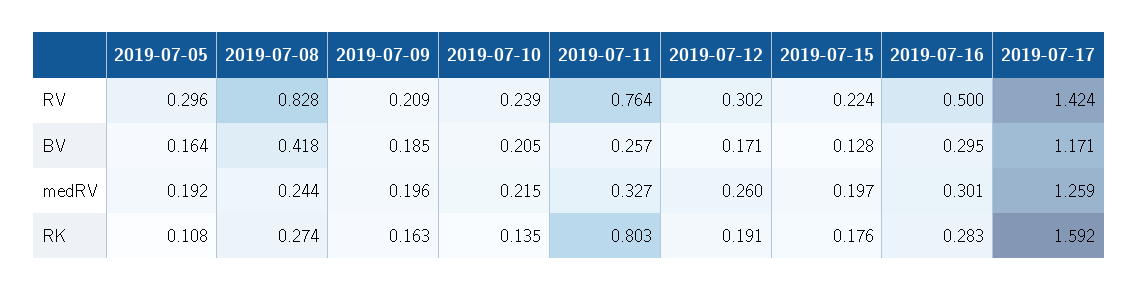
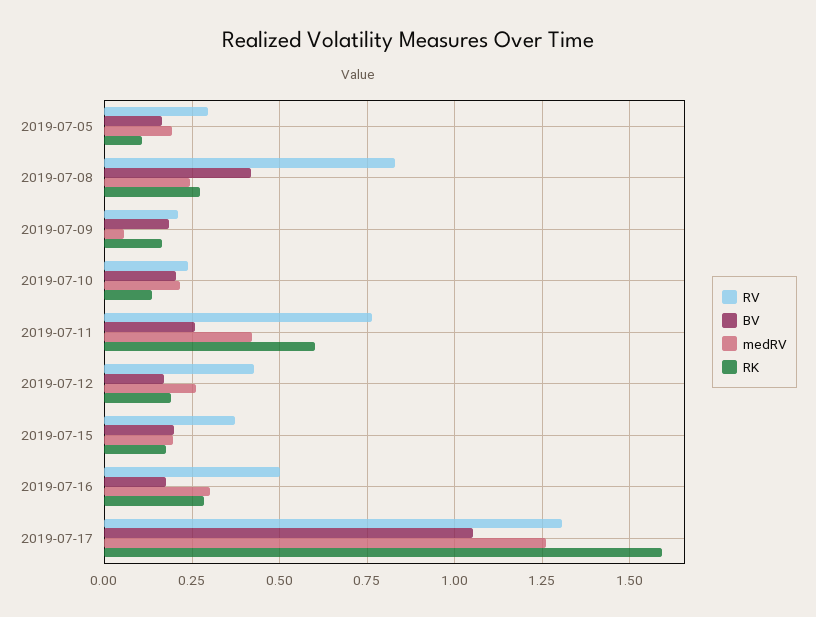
RV, 2019-07-12: 0.302 -> 0.425
RV, 2019-07-15: 0.224 -> 0.375
RV, 2019-07-17: 1.424 -> 1.3
BV, 2019-07-15: 0.128 -> 0.2
BV, 2019-07-16: 0.295 -> 0.175
BV, 2019-07-17: 1.171 -> 1.05
medRV, 2019-07-09: 0.196 -> 0.05
medRV, 2019-07-11: 0.327 -> 0.425
RK, 2019-07-11: 0.803 -> 0.6

